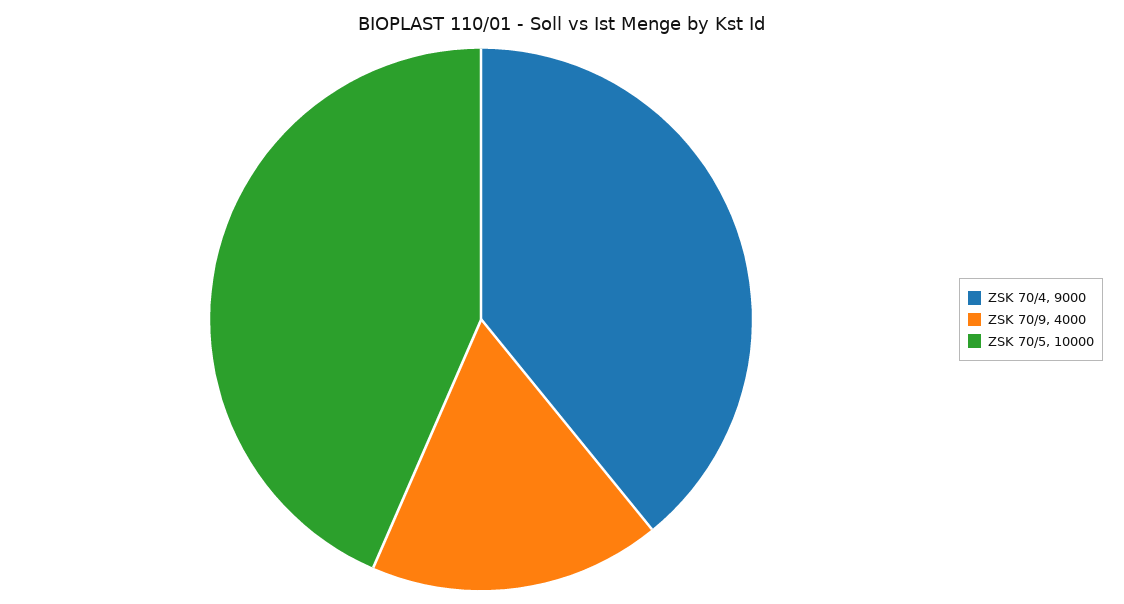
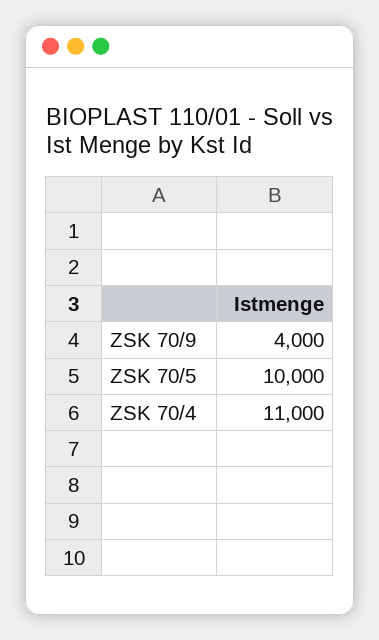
ZSK 70/4: 9000 -> 11000

